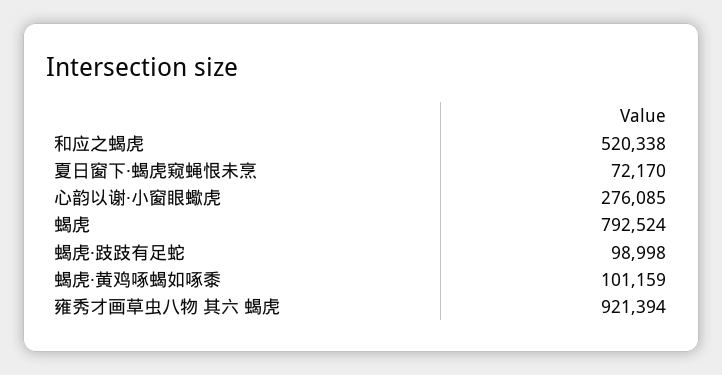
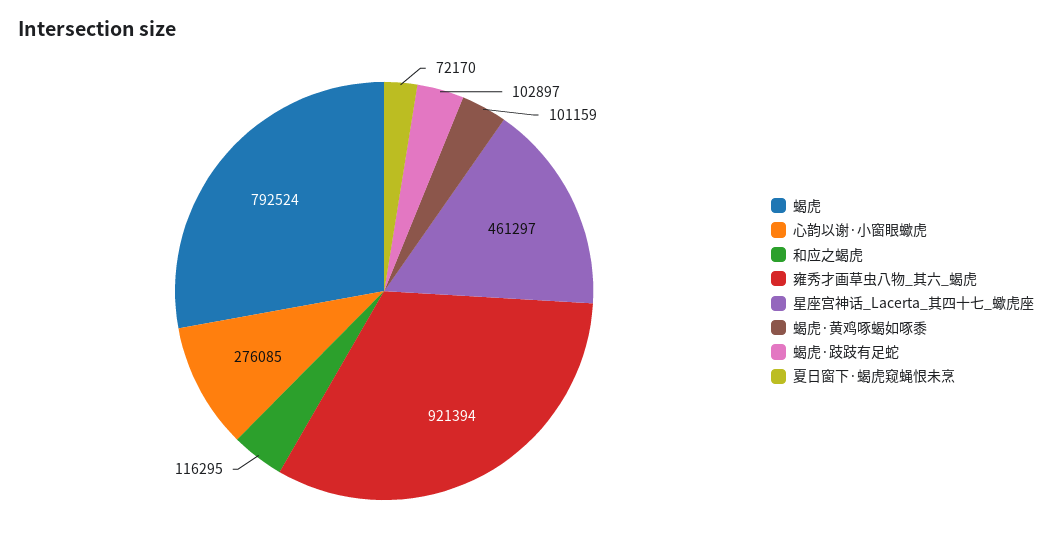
和应之蝎虎: 520338 -> 116295
蝎虎·跂跂有足蛇: 98998 -> 102897
星座宫神话_Lacerta_其四十七_蠍虎座: none -> 461297

